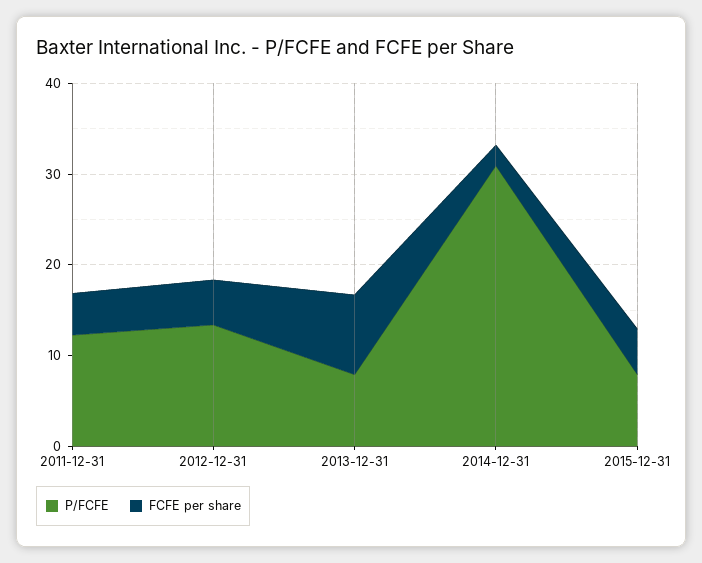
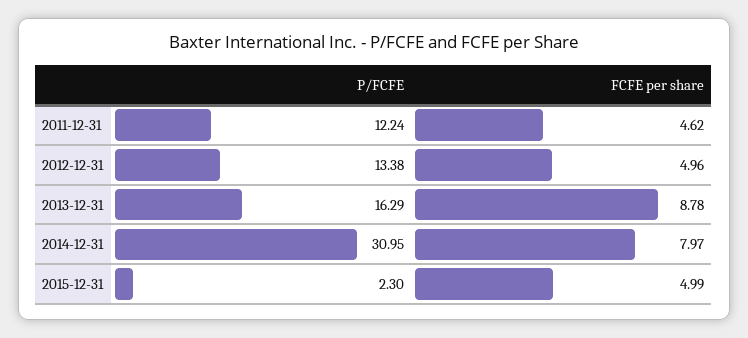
P/FCFE, 2013-12-31: 8 -> 16.29
FCFE per share, 2014-12-31: 2 -> 7.97
P/FCFE, 2015-12-31: 8 -> 2.3

